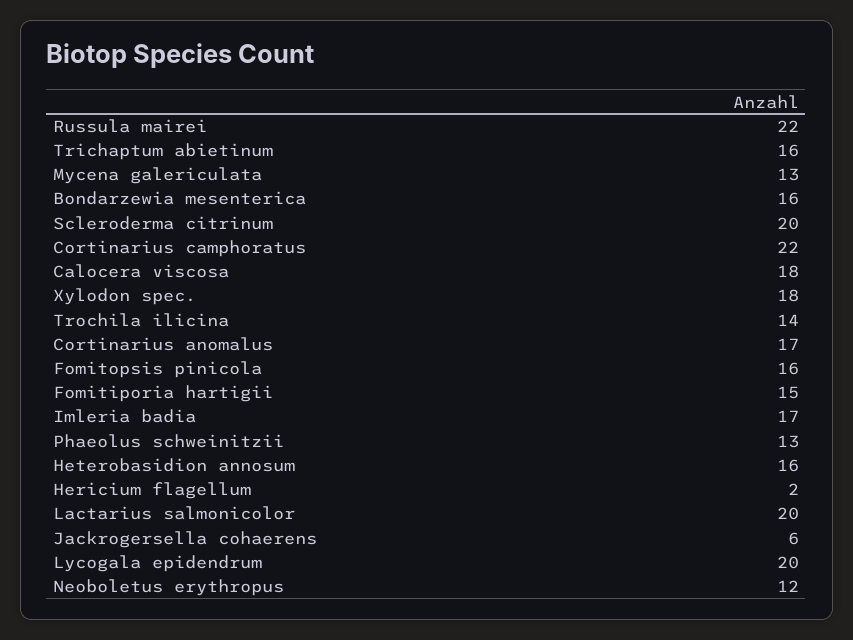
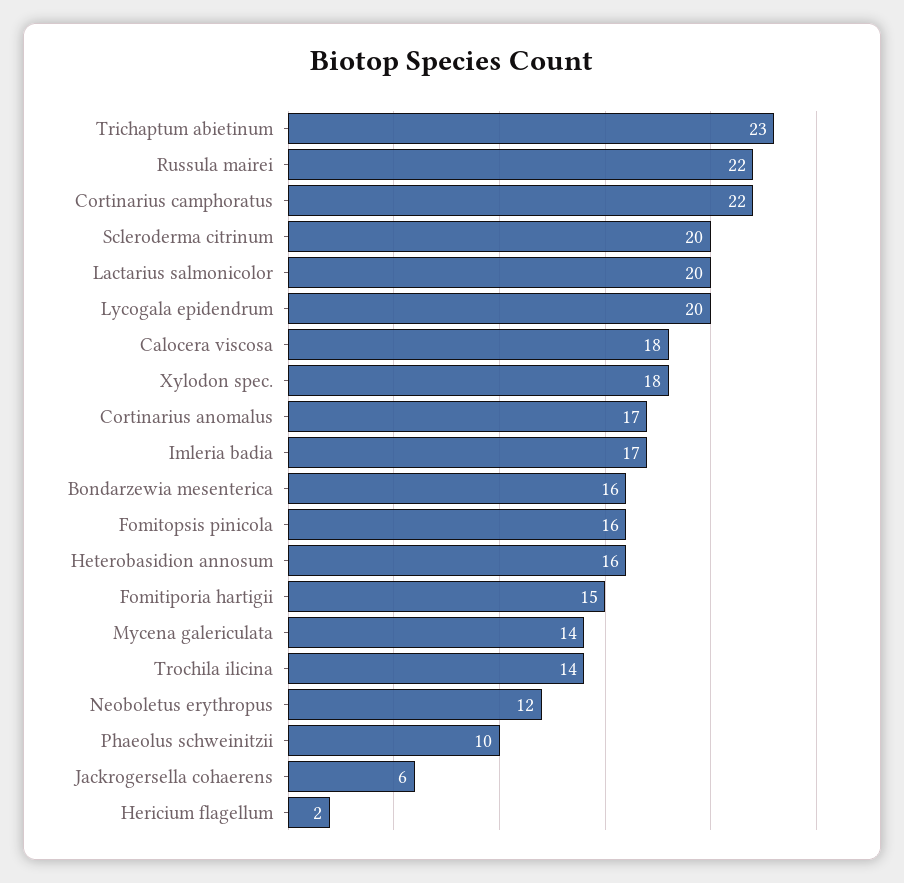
Trichaptum abietinum: 16 -> 23
Mycena galericulata: 13 -> 14
Phaeolus schweinitzii: 13 -> 10

